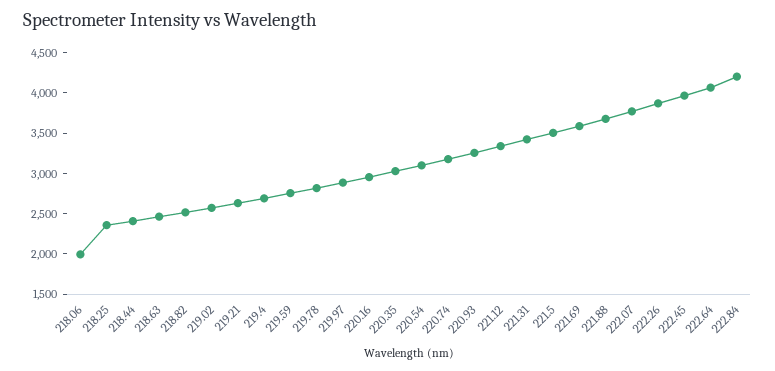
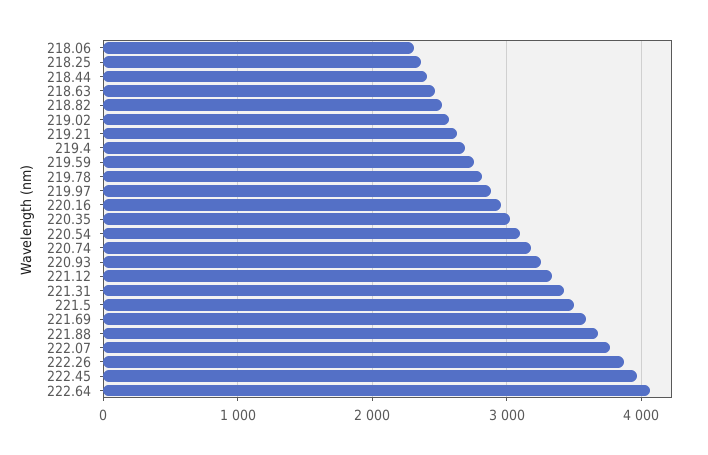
218.06: 2000 -> 2300
222.84: 4200 -> none

